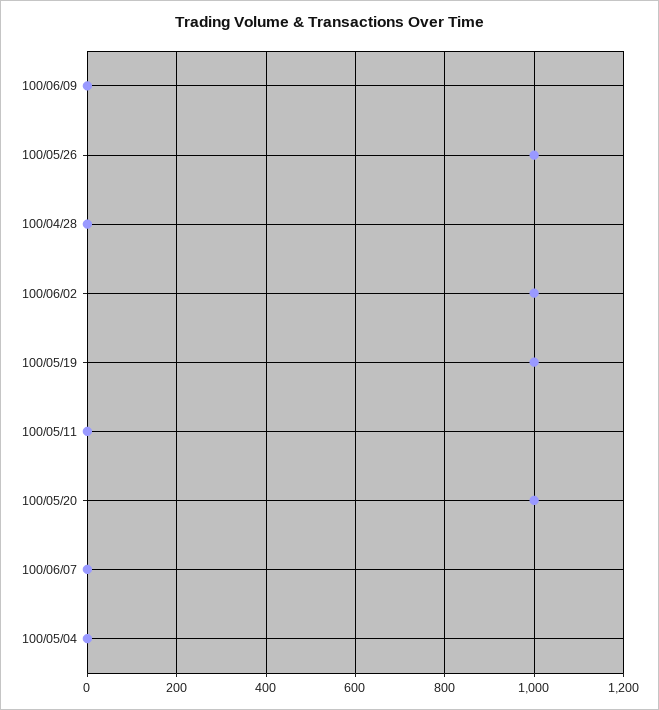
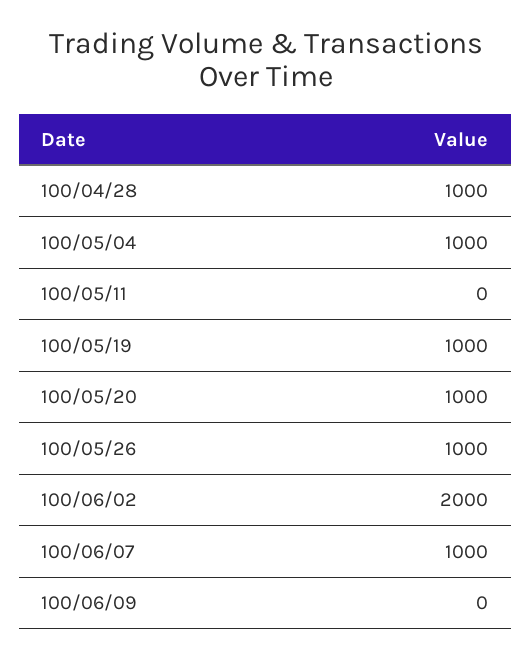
100/04/28: 0 -> 1000
100/06/02: 1000 -> 2000
100/06/07: 0 -> 1000
100/05/04: 0 -> 1000

